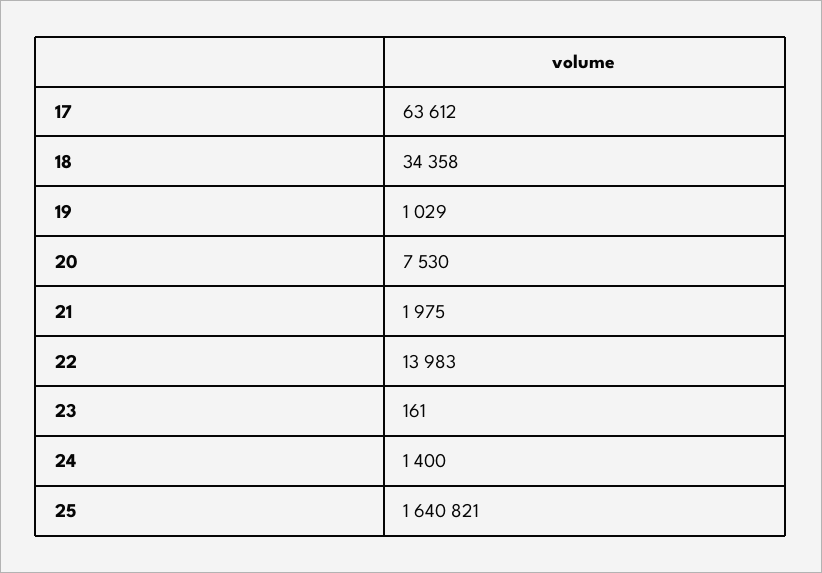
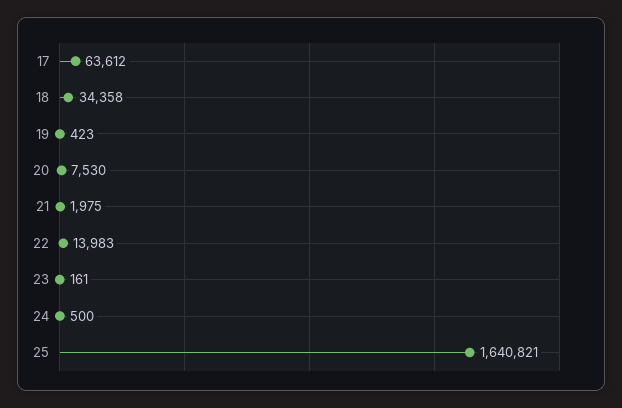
19: 1029 -> 423
24: 1400 -> 500

